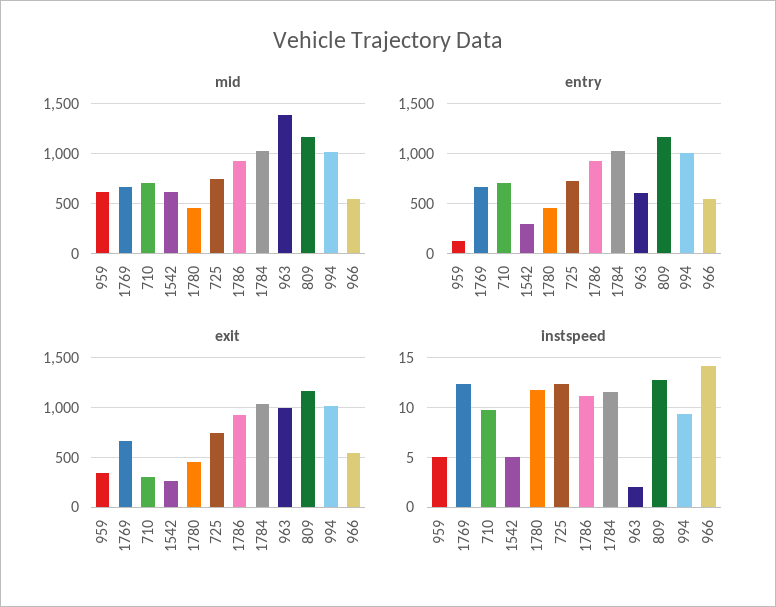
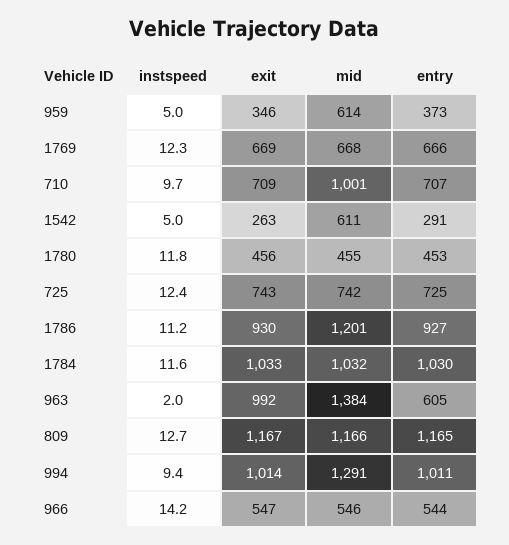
mid, 710: 700 -> 1001
mid, 1786: 900 -> 1201
mid, 994: 1000 -> 1291
entry, 959: 100 -> 373
exit, 710: 300 -> 709

